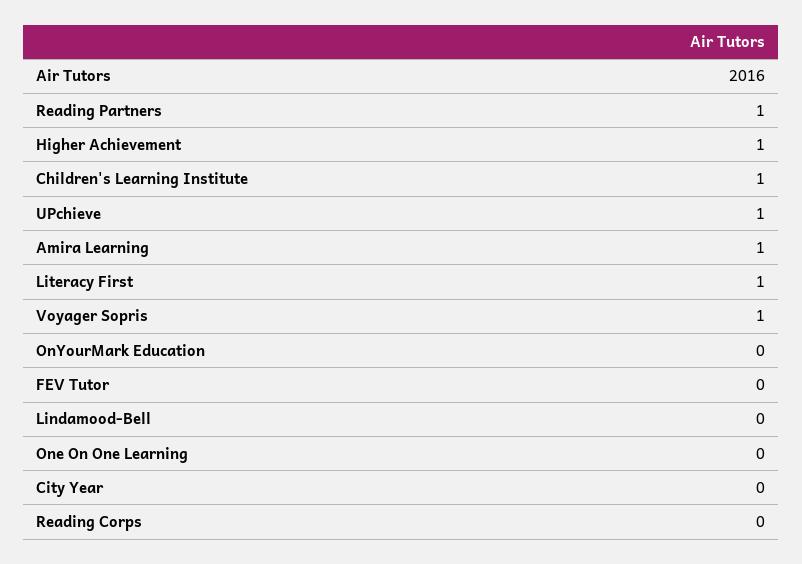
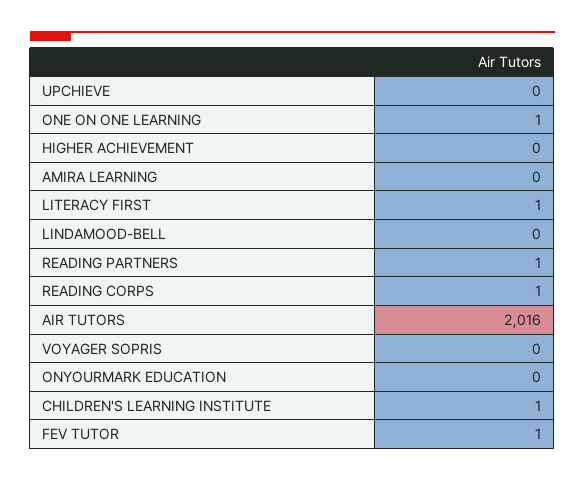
Higher Achievement: 1 -> 0
UPchieve: 1 -> 0
Amira Learning: 1 -> 0
Voyager Sopris: 1 -> 0
FEV Tutor: 0 -> 1
One On One Learning: 0 -> 1
City Year: 0 -> none
Reading Corps: 0 -> 1

